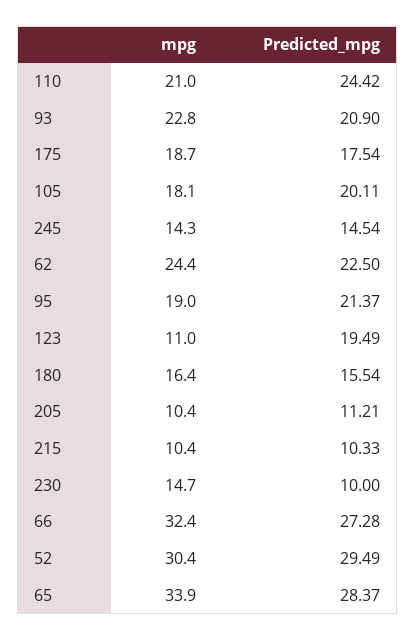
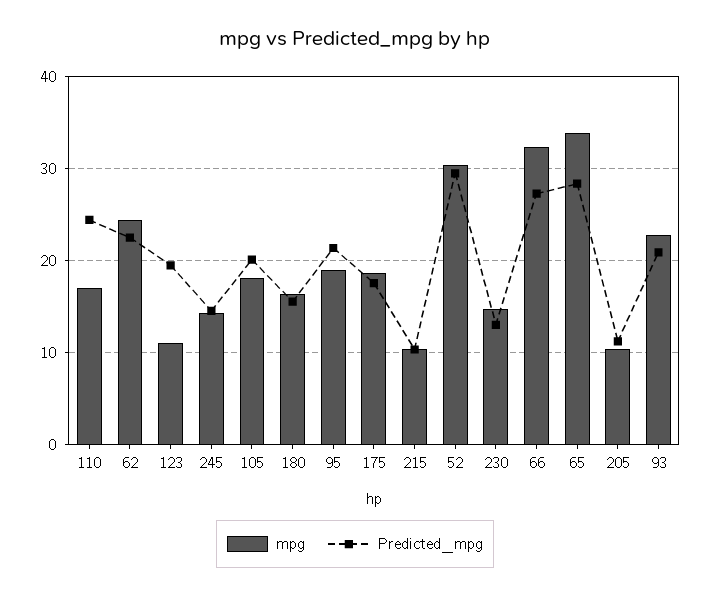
mpg, 110: 21 -> 17
Predicted_mpg, 230: 10 -> 13

